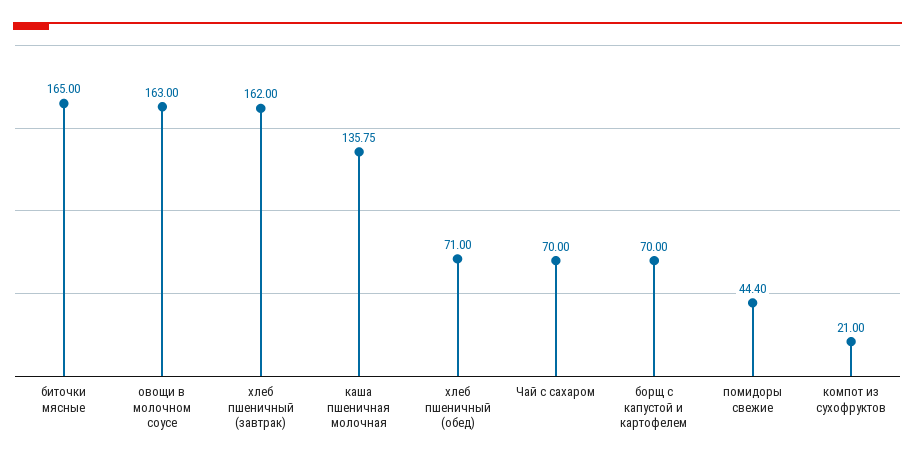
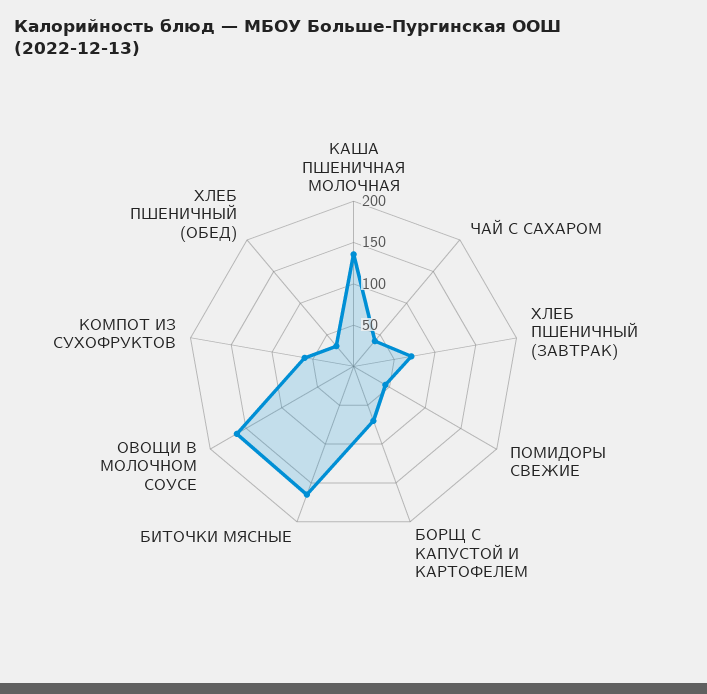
хлеб пшеничный (завтрак): 162 -> 70
хлеб пшеничный (обед): 71 -> 30
Чай с сахаром: 70 -> 40
компот из сухофруктов: 21 -> 60

